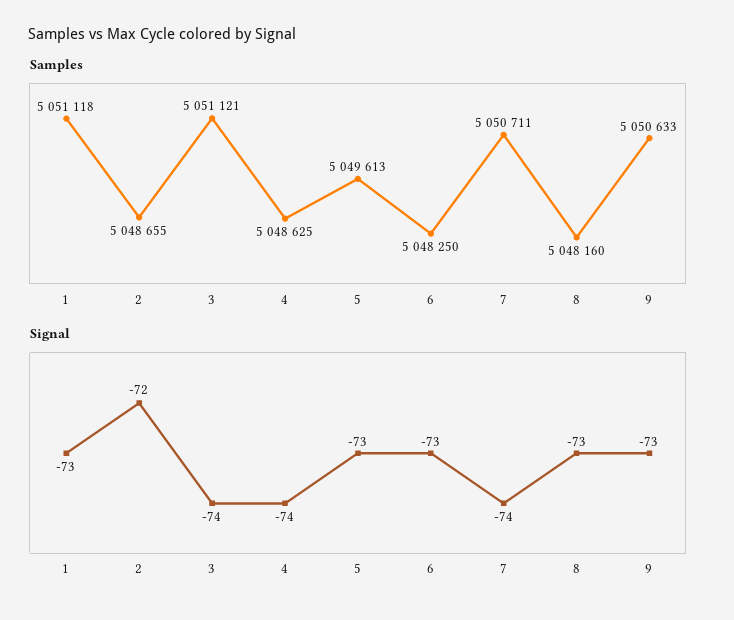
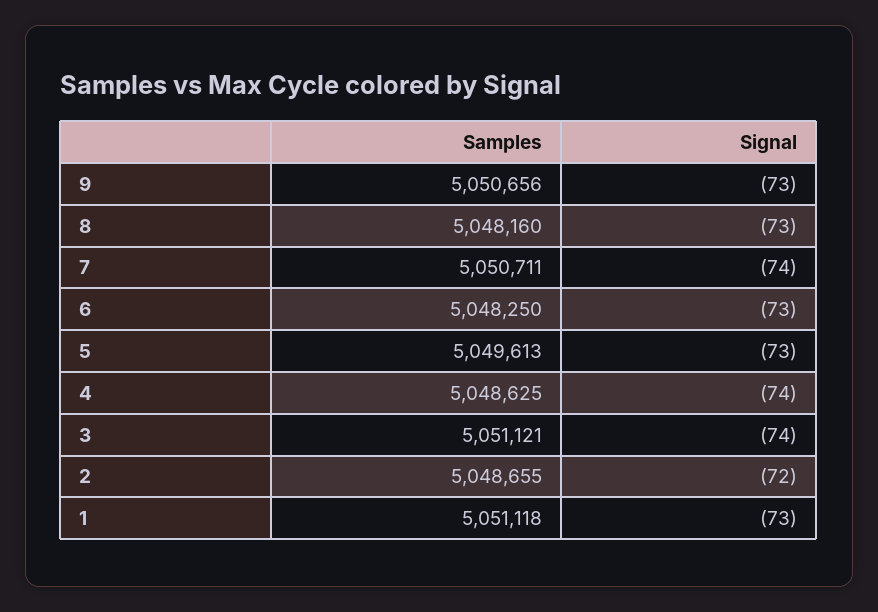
Samples, 9: 5050633 -> 5050656

